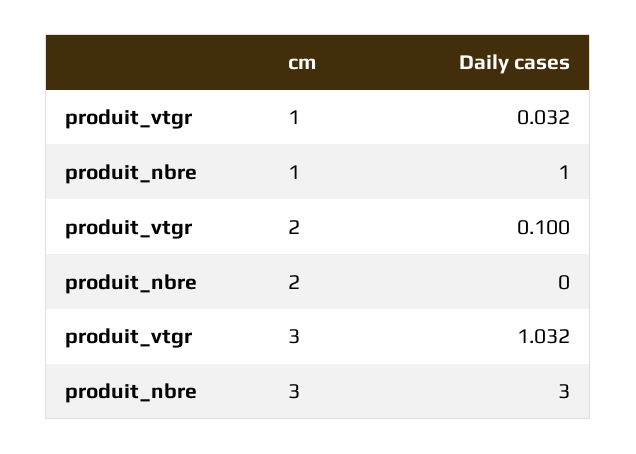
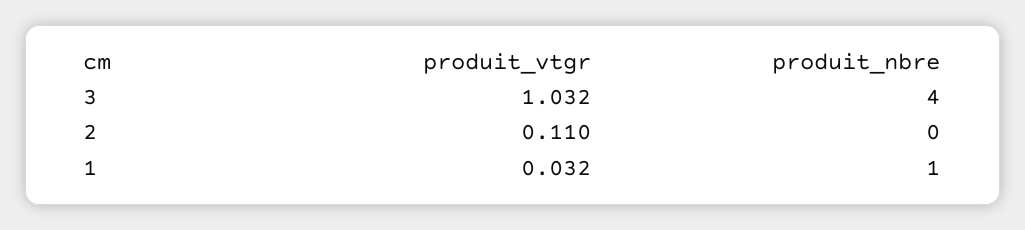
produit_vtgr, 2: 0.1 -> 0.11
produit_nbre, 3: 3 -> 4

